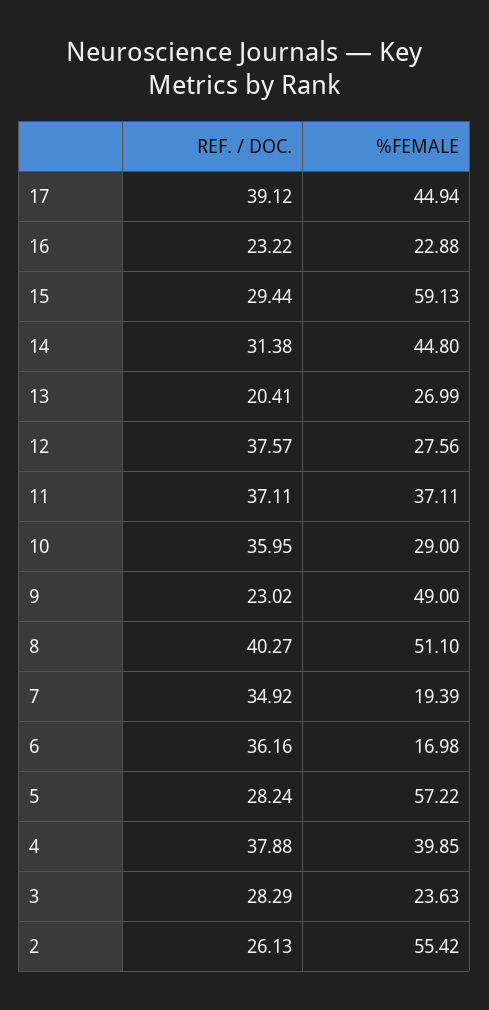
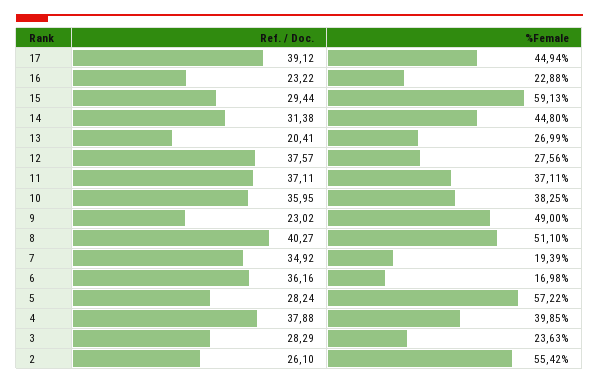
%FEMALE, 10: 29 -> 38.25
REF. / DOC., 2: 26.13 -> 26.1

